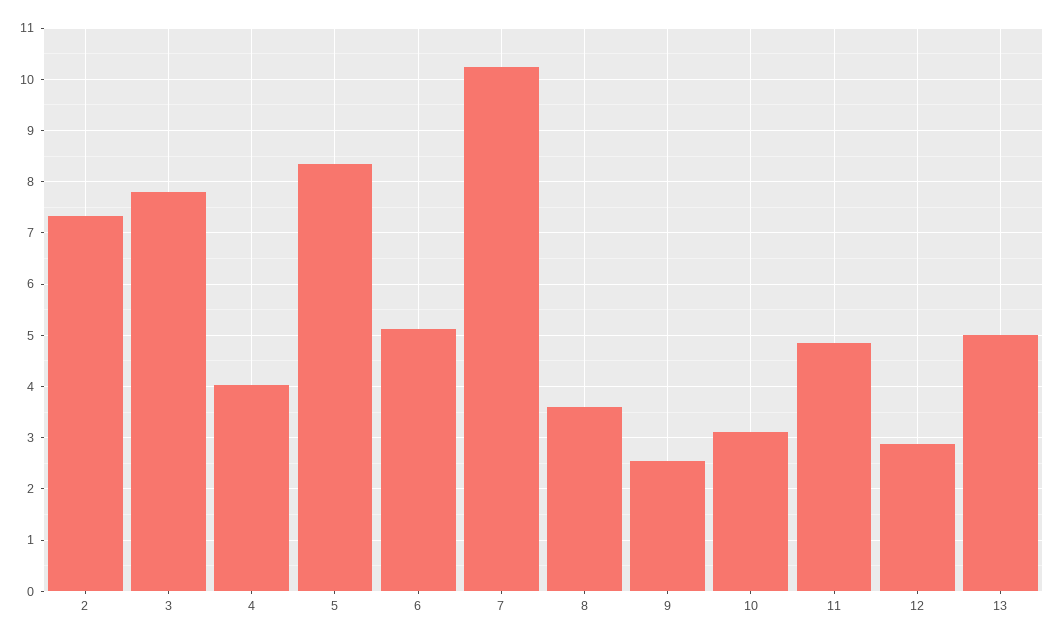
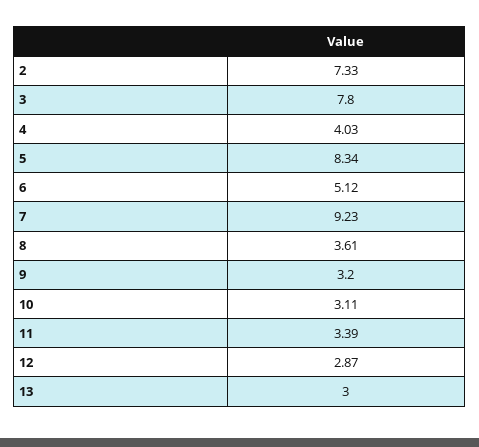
7: 10.2 -> 9.23
9: 2.6 -> 3.2
11: 4.8 -> 3.39
13: 5 -> 3

